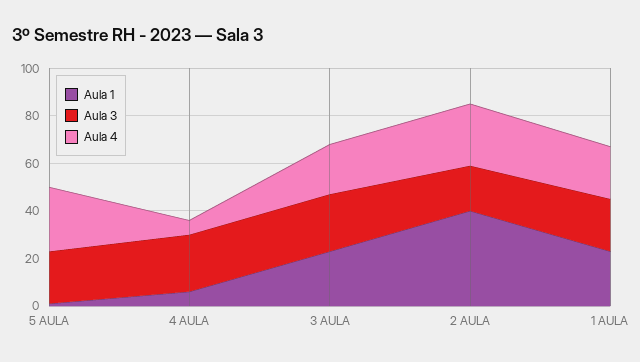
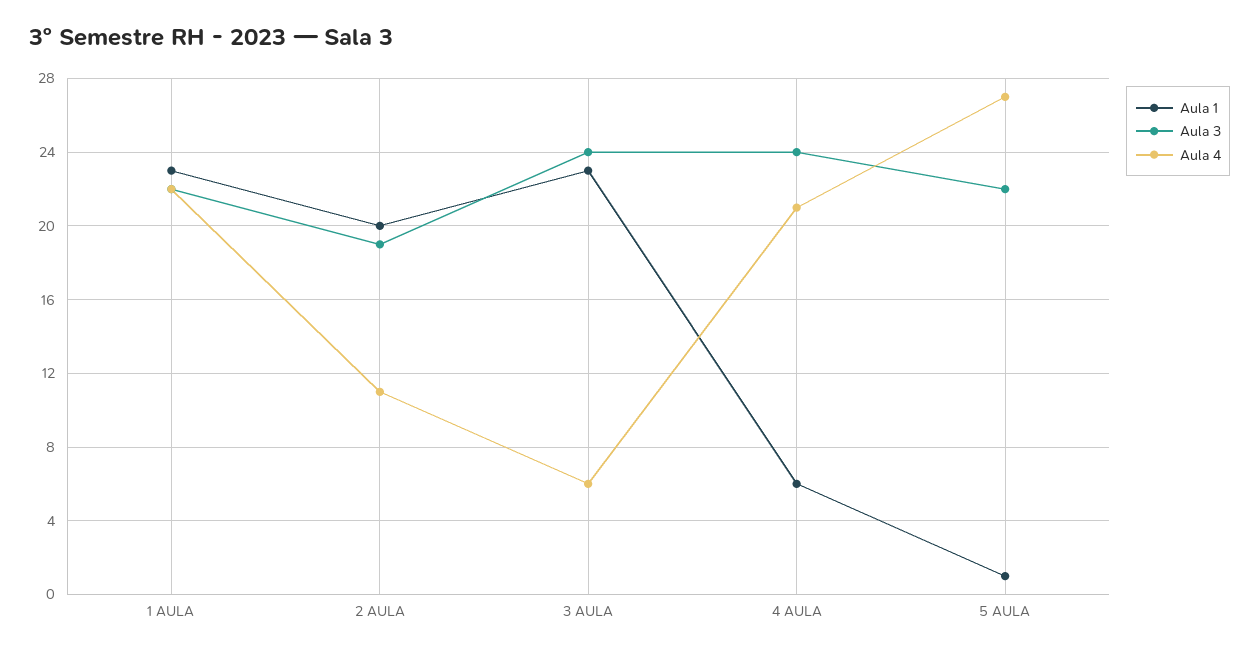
Aula 4, 4 AULA: 5 -> 21
Aula 4, 3 AULA: 20 -> 6
Aula 1, 2 AULA: 40 -> 20
Aula 4, 2 AULA: 25 -> 11

